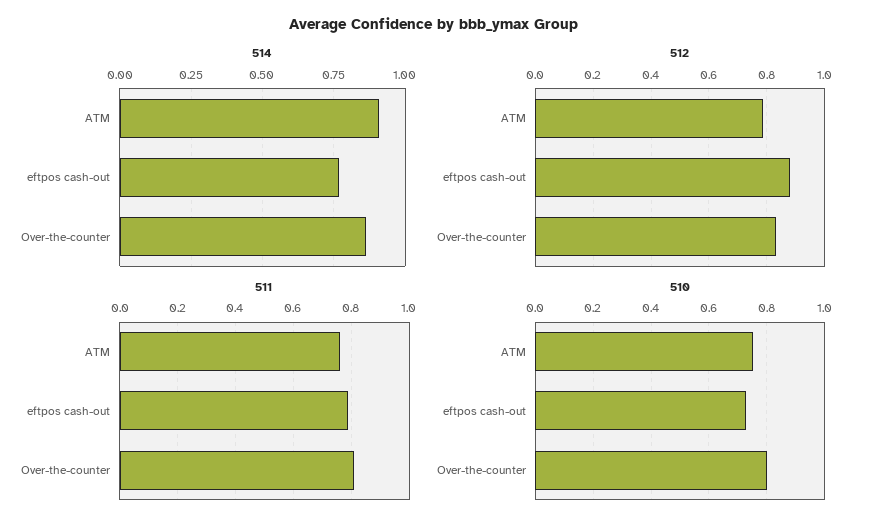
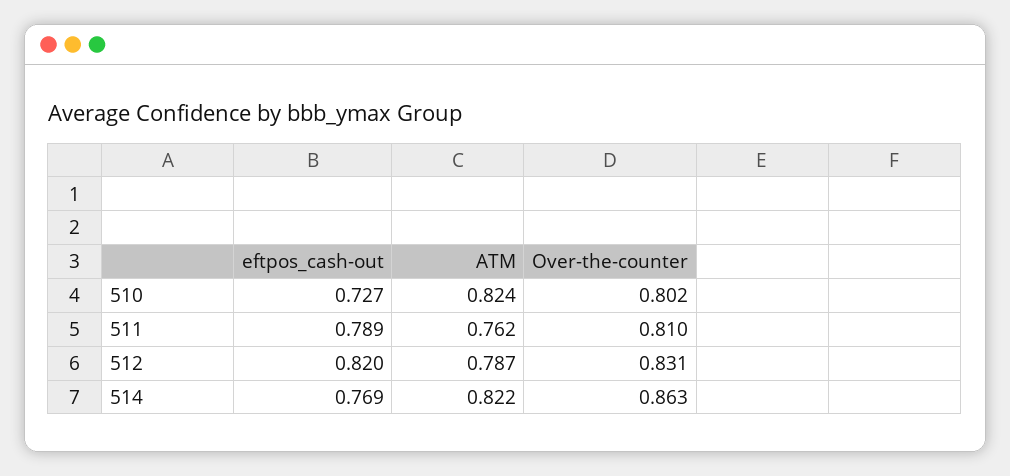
514, ATM: 0.9 -> 0.822
512, eftpos cash-out: 0.875 -> 0.82
510, ATM: 0.75 -> 0.824

